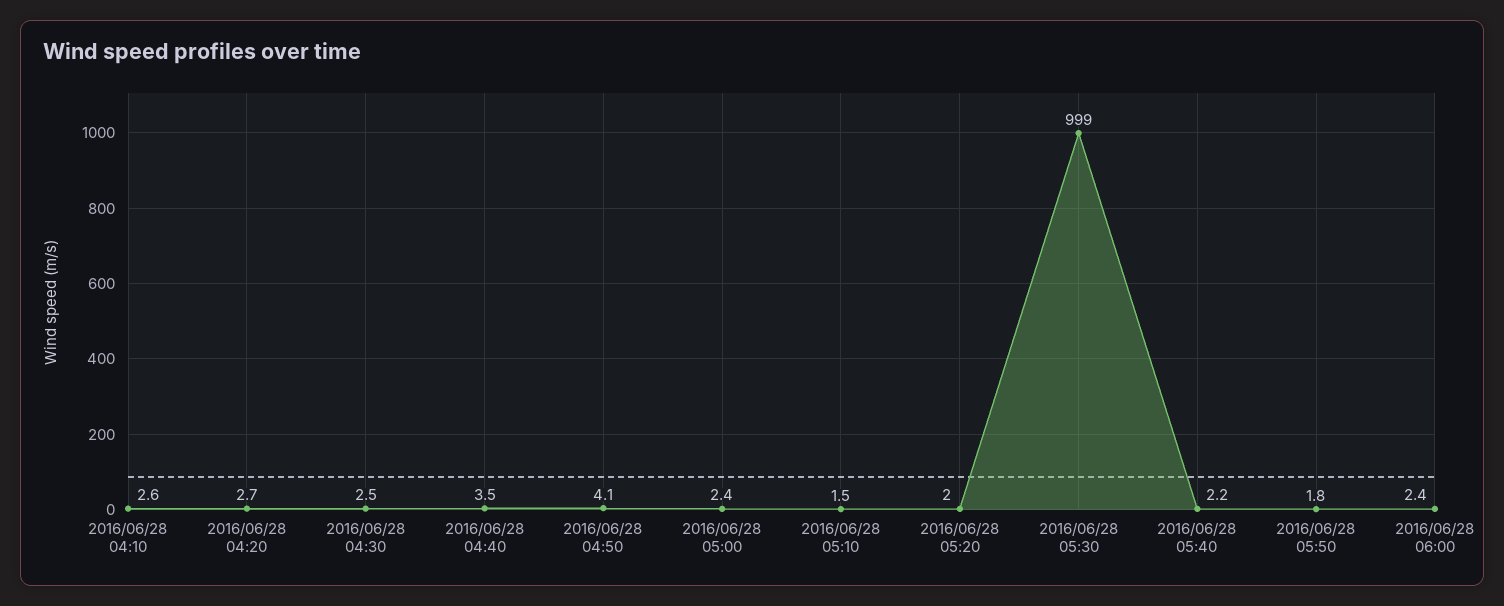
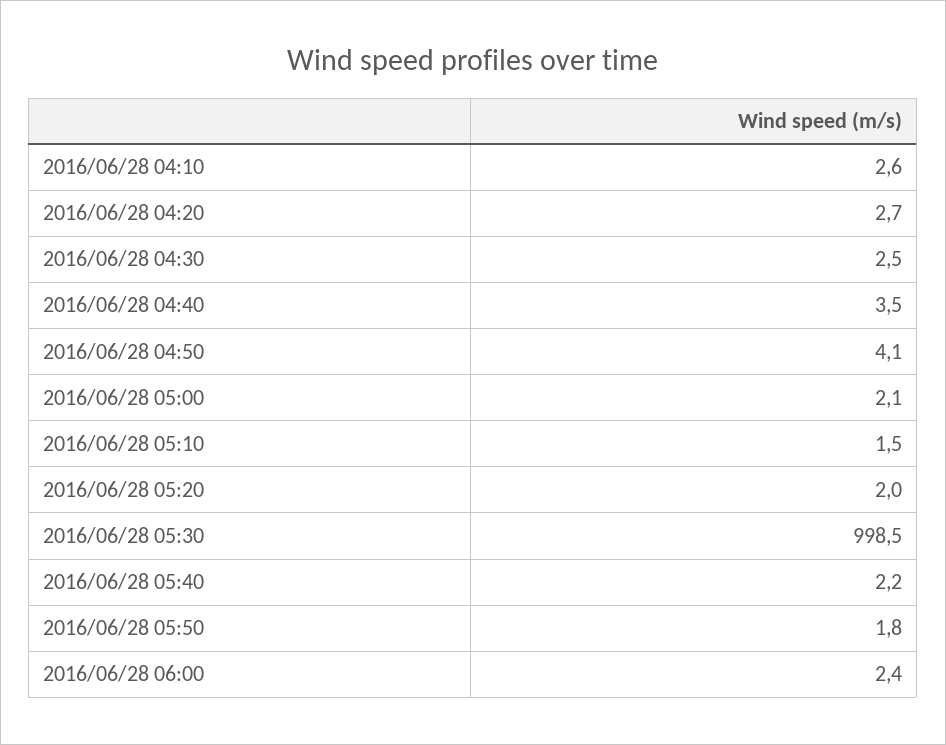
2016/06/28 05:00: 2.4 -> 2.1
2016/06/28 05:30: 999 -> 998.5

